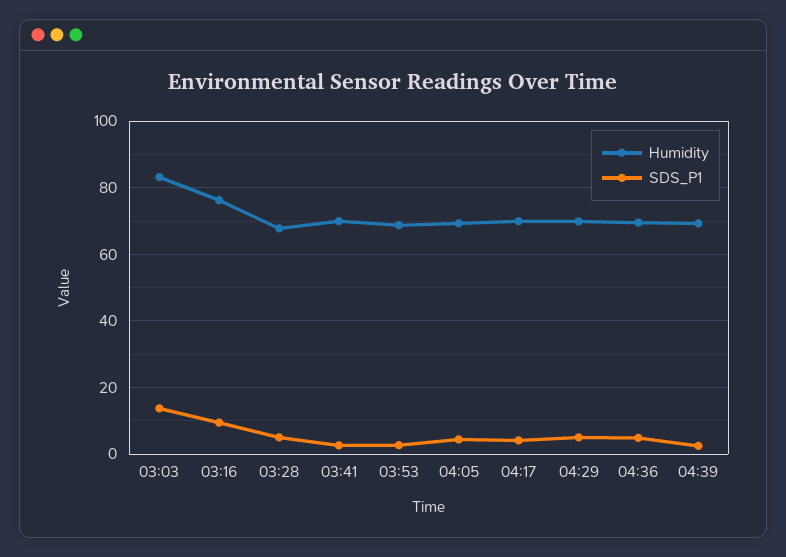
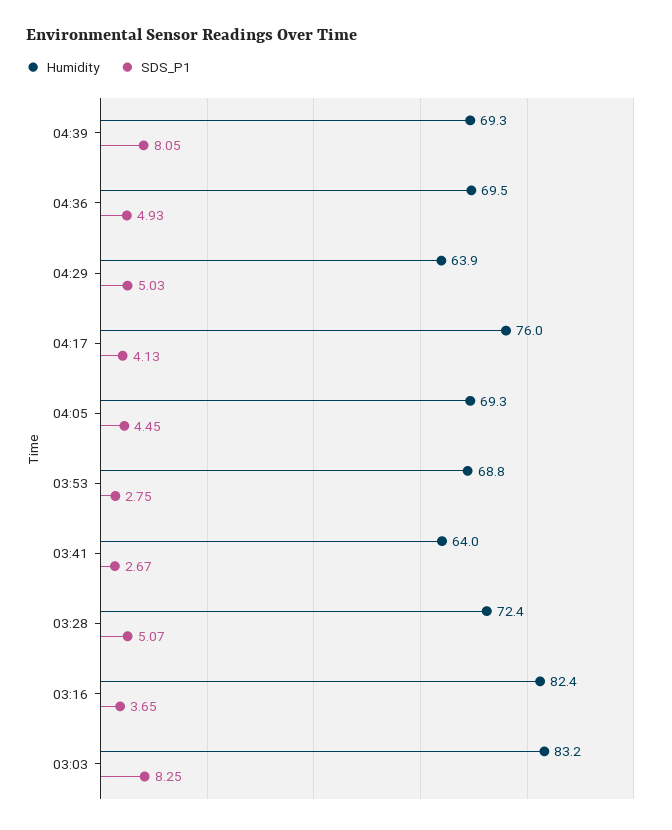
SDS_P1, 03:03: 14 -> 8.25
Humidity, 03:16: 76 -> 82.4
SDS_P1, 03:16: 10 -> 3.65
Humidity, 03:28: 68 -> 72.4
Humidity, 03:41: 70 -> 64
Humidity, 04:17: 70 -> 76
Humidity, 04:29: 70 -> 63.9
SDS_P1, 04:39: 2 -> 8.05

